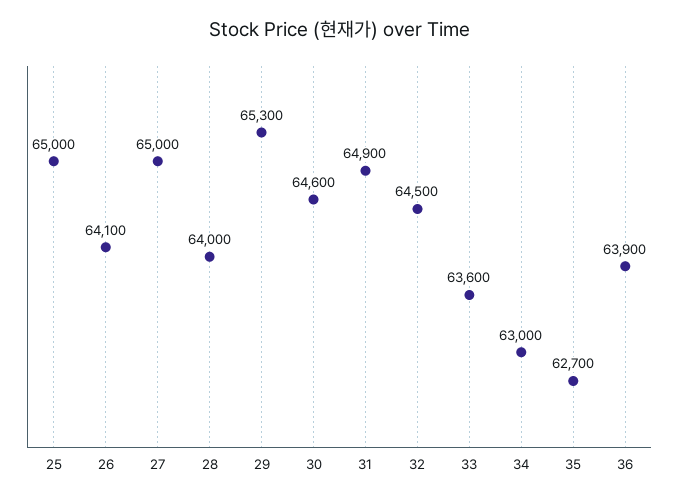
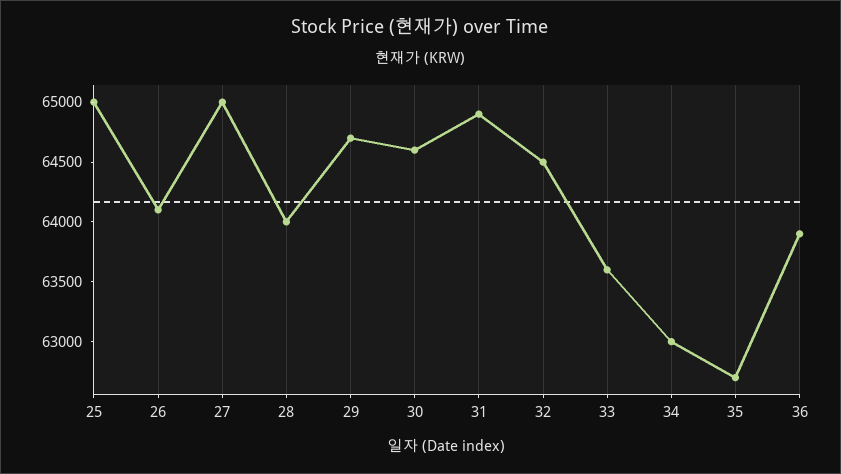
29: 65300 -> 64700

